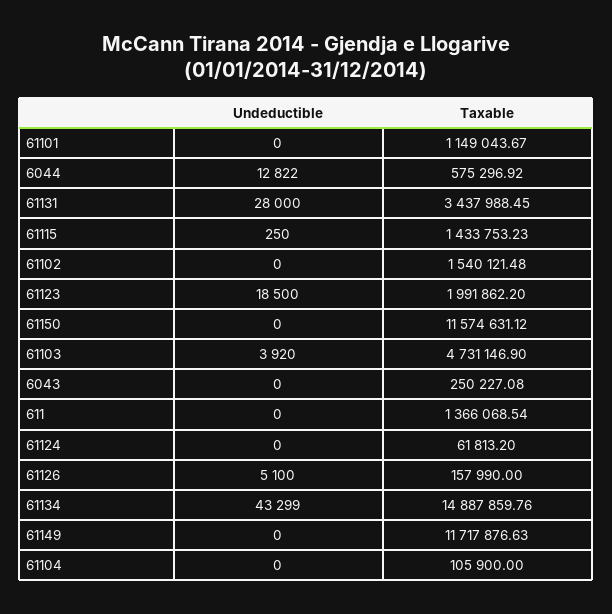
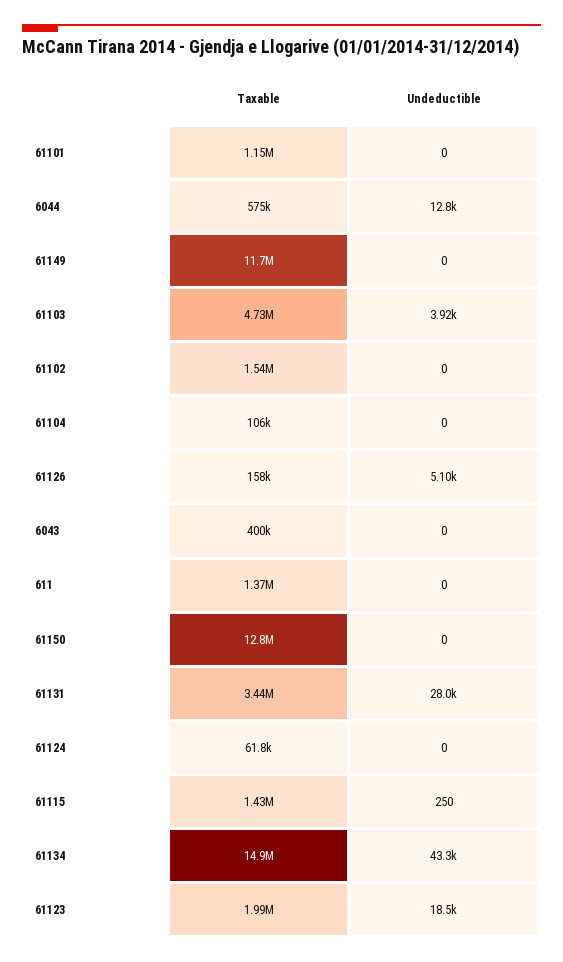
Taxable, 61150: 11574631.12 -> 12800000
Taxable, 6043: 250227.08 -> 400000

